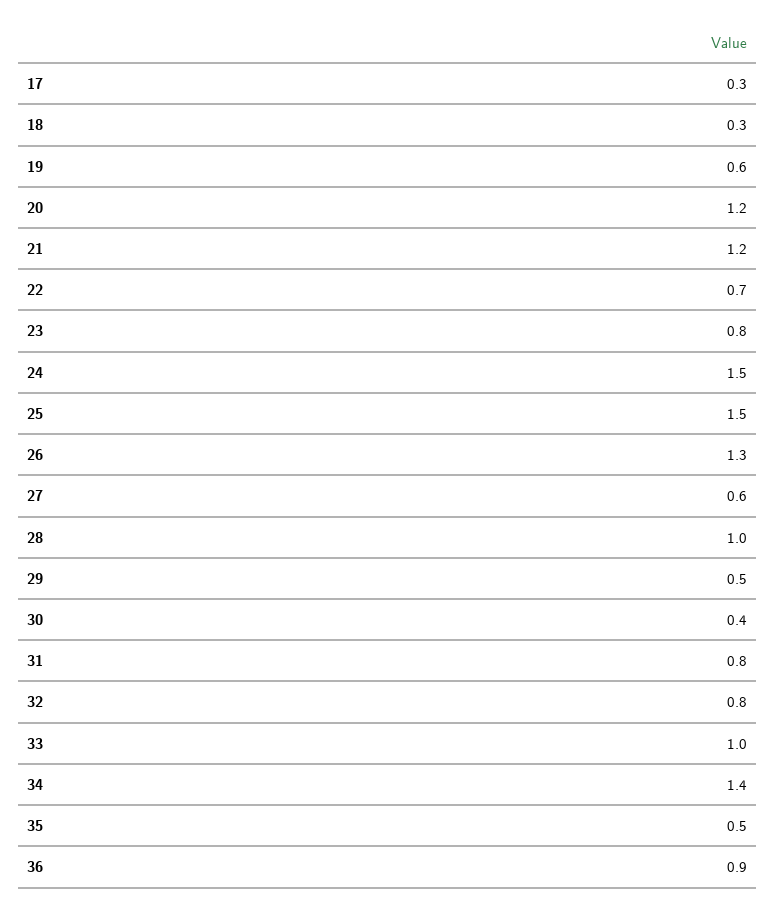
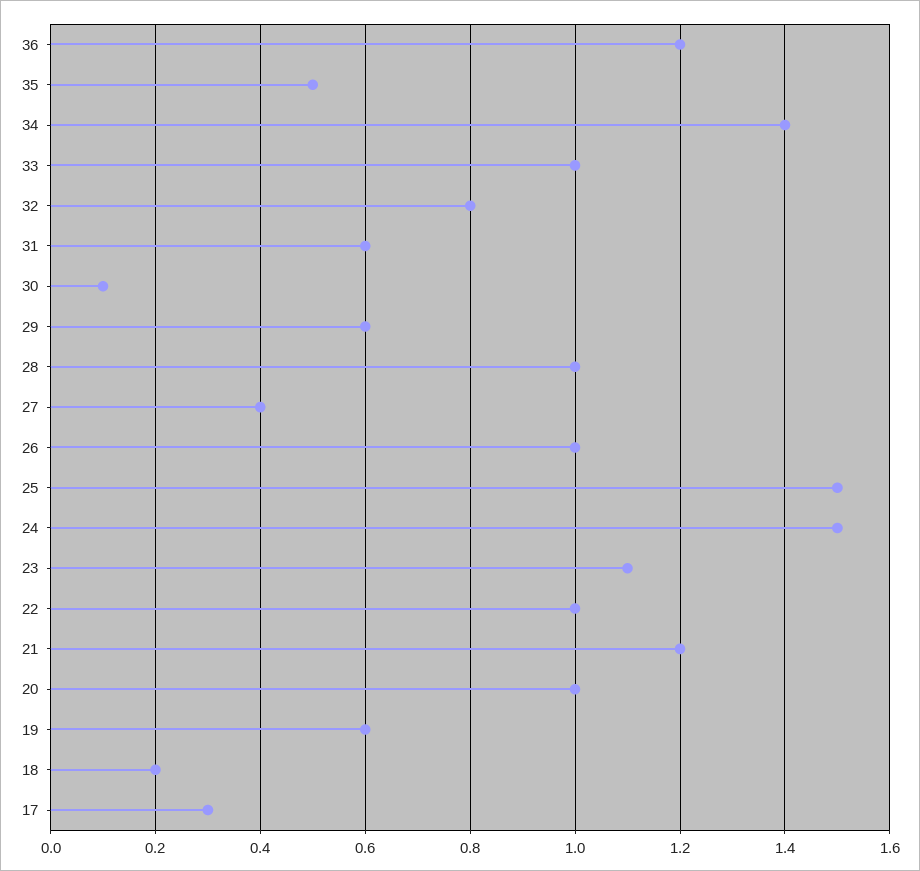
18: 0.3 -> 0.2
20: 1.2 -> 1
22: 0.7 -> 1
23: 0.8 -> 1.1
26: 1.3 -> 1
27: 0.6 -> 0.4
29: 0.5 -> 0.6
30: 0.4 -> 0.1
31: 0.8 -> 0.6
36: 0.9 -> 1.2

